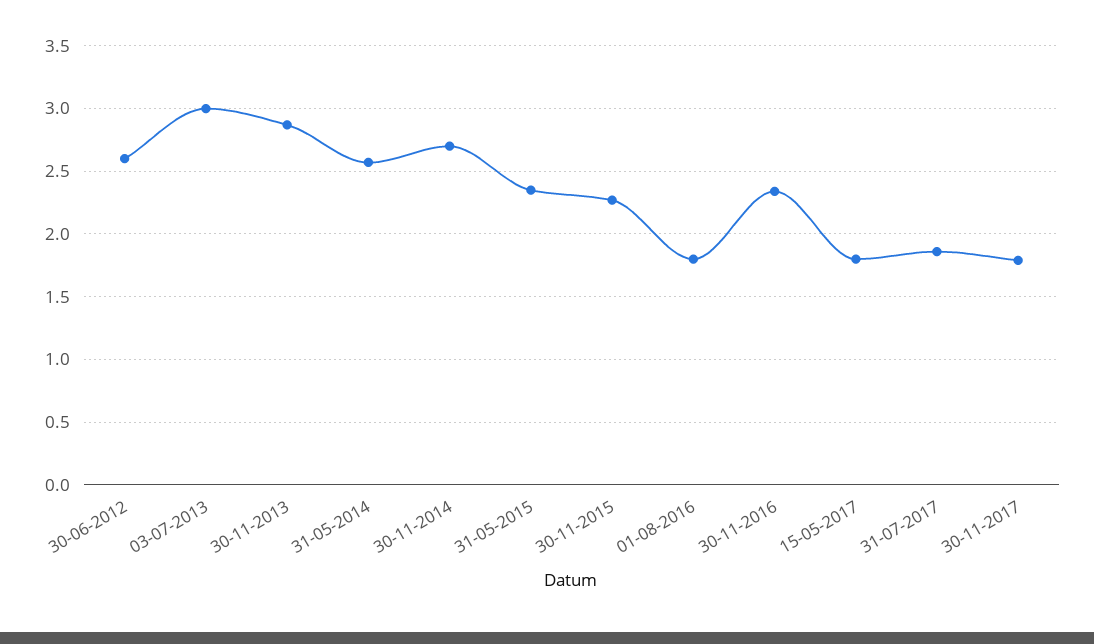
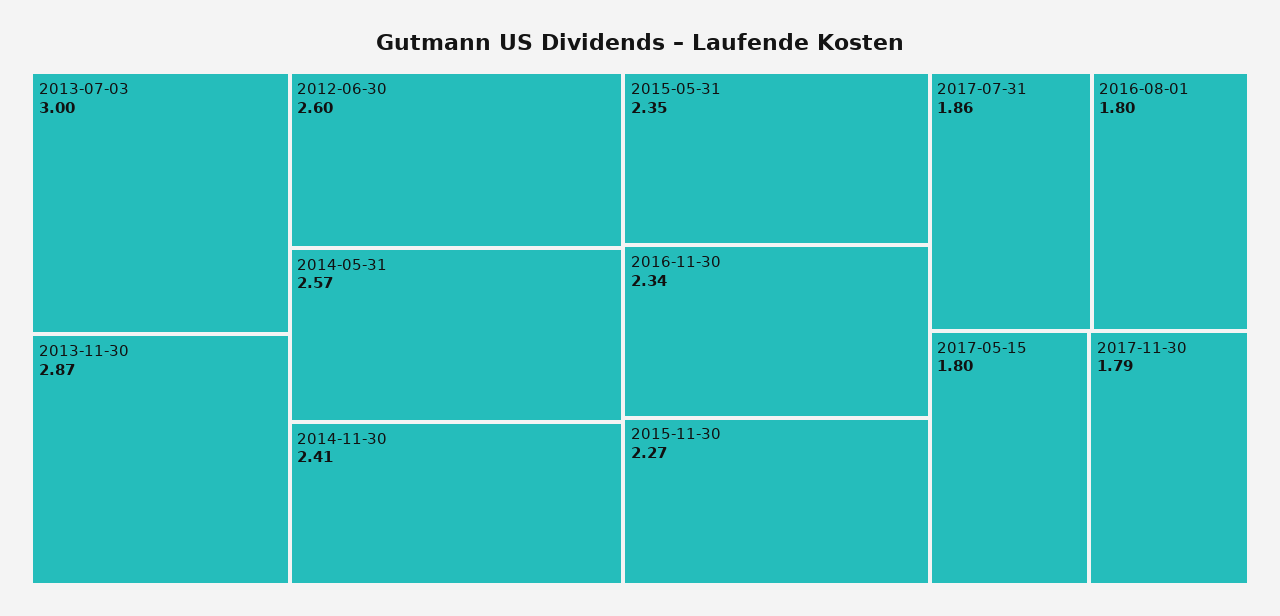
30-11-2014: 2.7 -> 2.41

